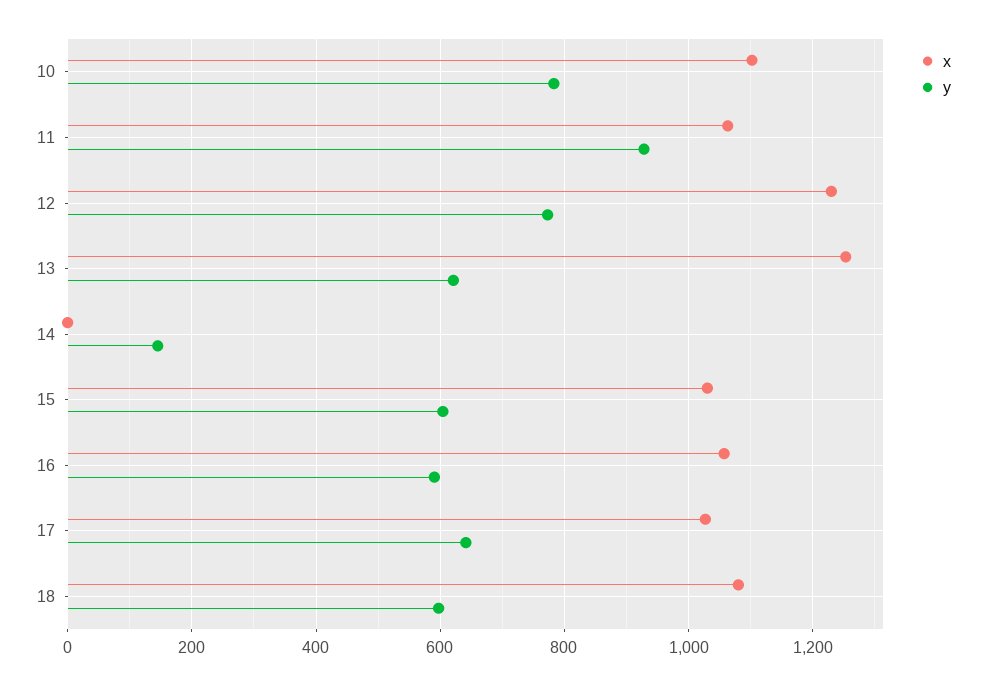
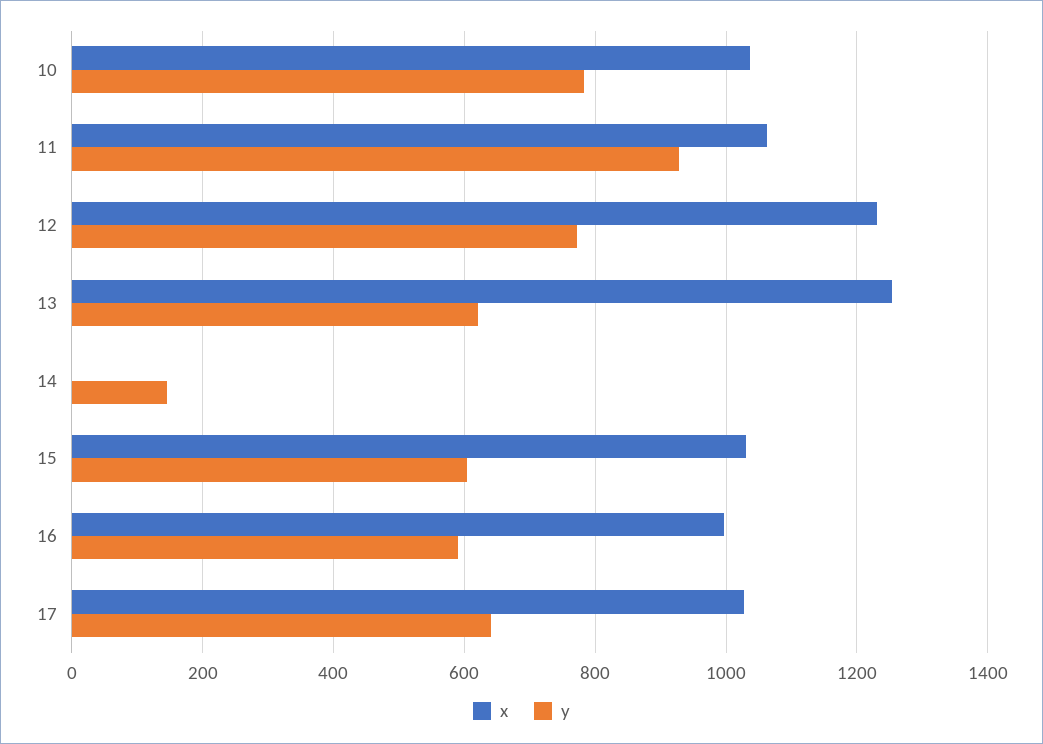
x, 10: 1100 -> 1040
x, 16: 1060 -> 1000
x, 18: 1080 -> none
y, 18: 600 -> none

